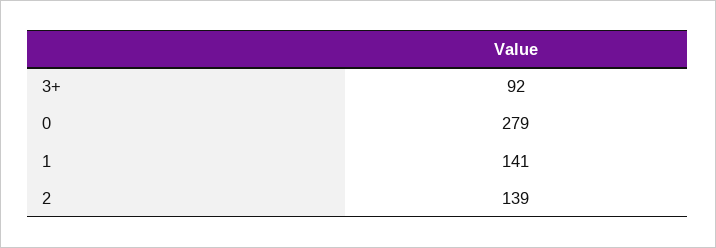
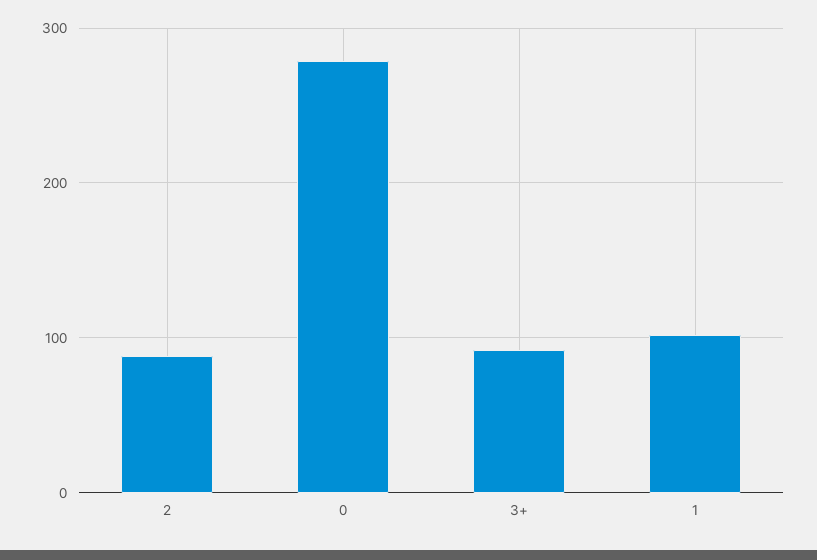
1: 141 -> 100
2: 139 -> 90

